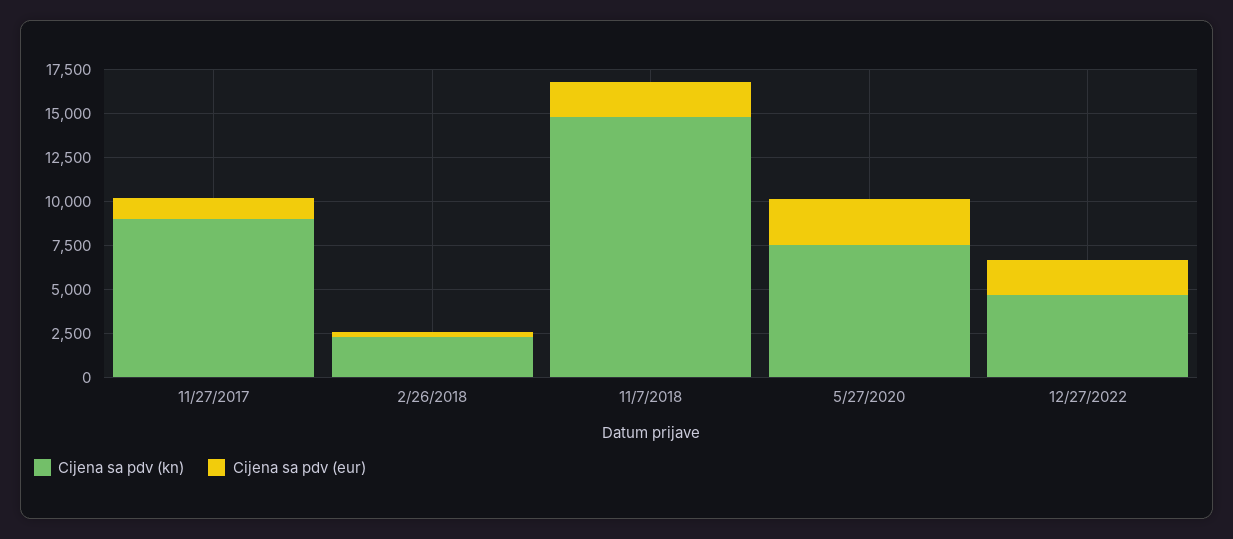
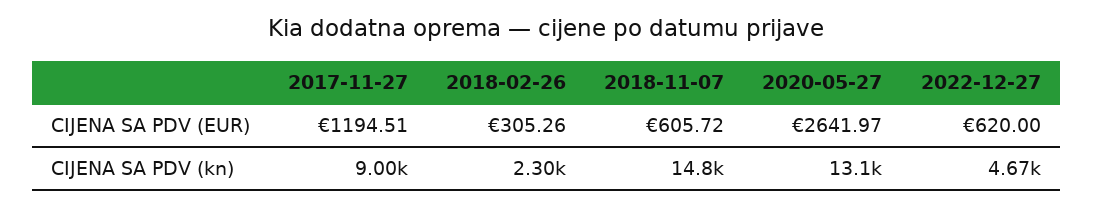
Cijena sa pdv (eur), 11/7/2018: 2000 -> 605.72
Cijena sa pdv (kn), 5/27/2020: 7500 -> 13100
Cijena sa pdv (eur), 12/27/2022: 2000 -> 620

